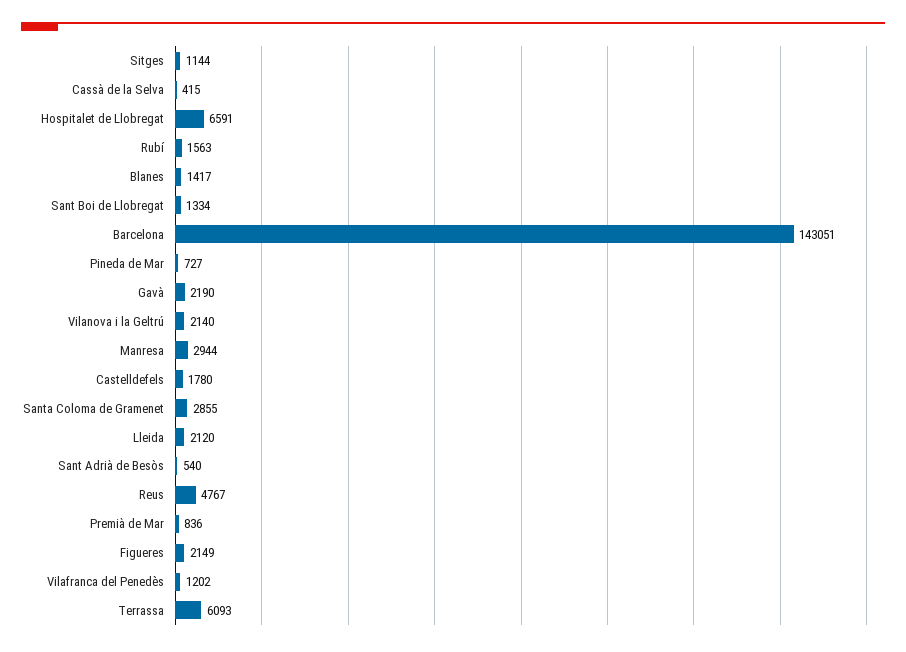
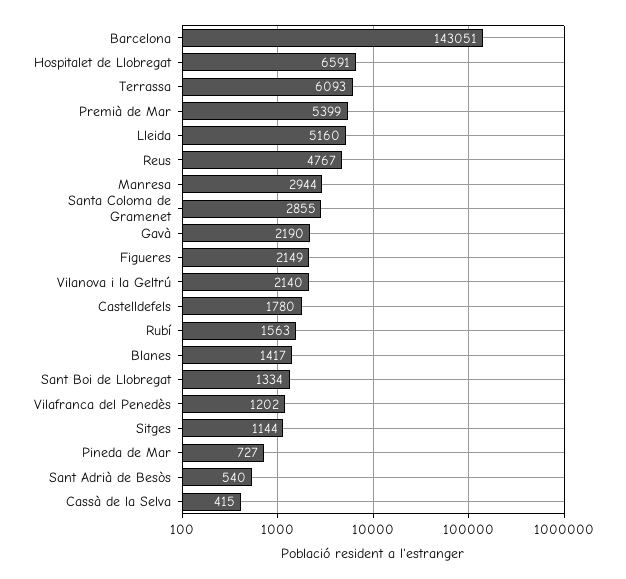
Lleida: 2120 -> 5160
Premià de Mar: 836 -> 5399

